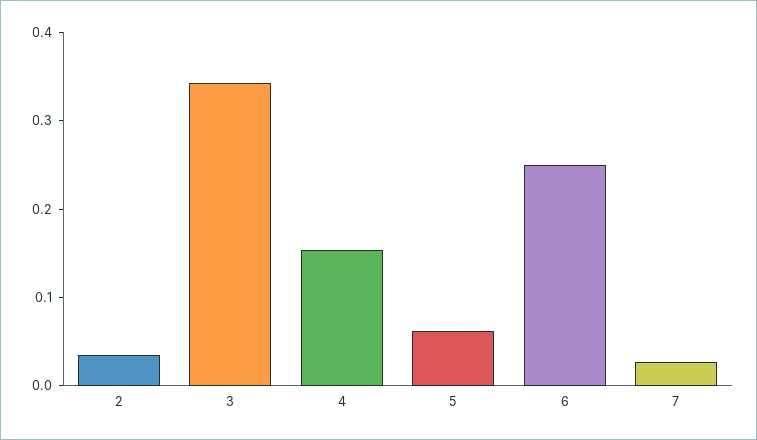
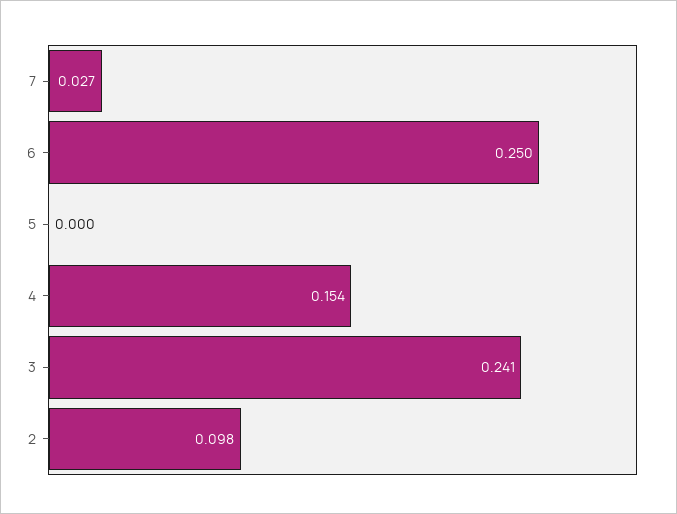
2: 0.04 -> 0.098
3: 0.34 -> 0.241
5: 0.06 -> 0

